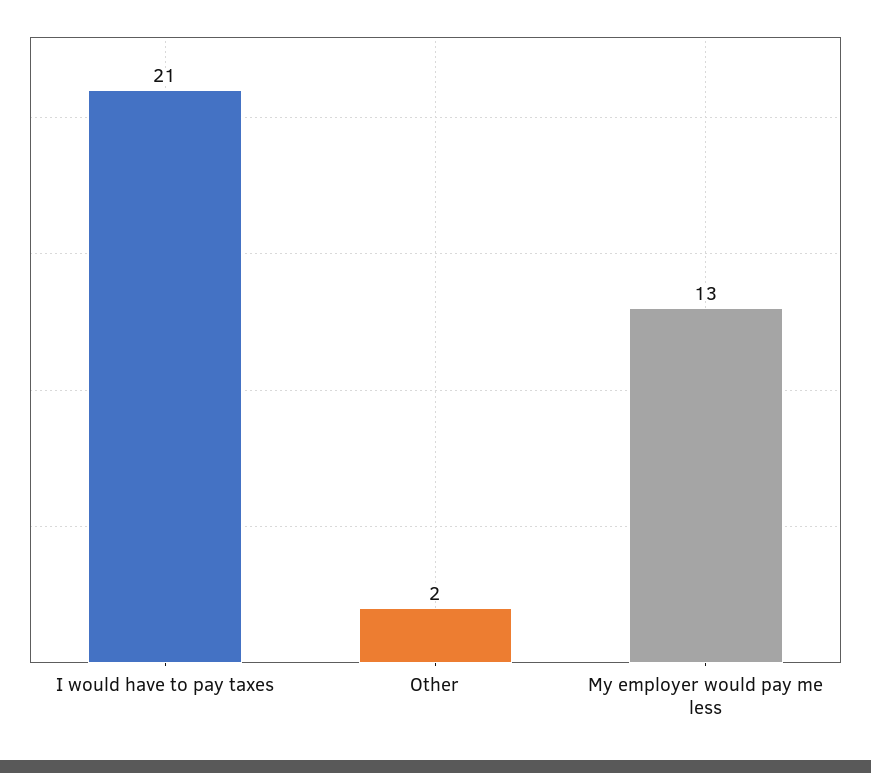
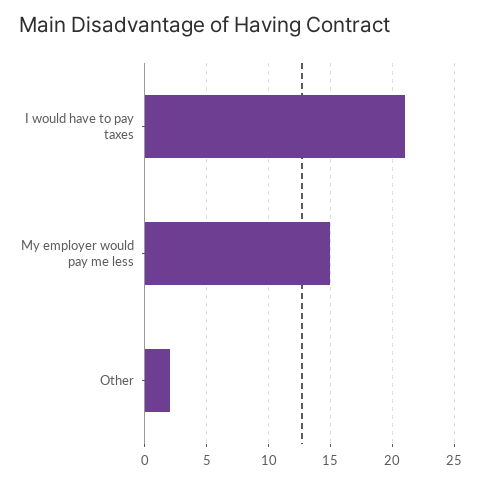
My employer would pay me less: 13 -> 15

